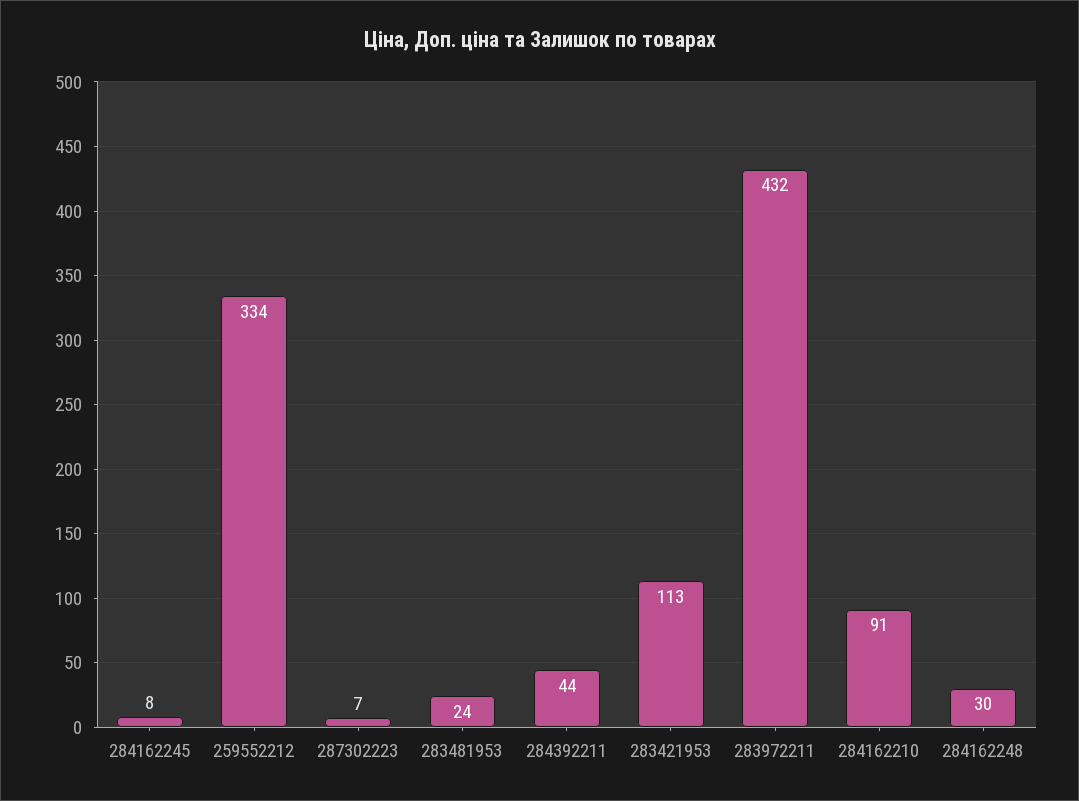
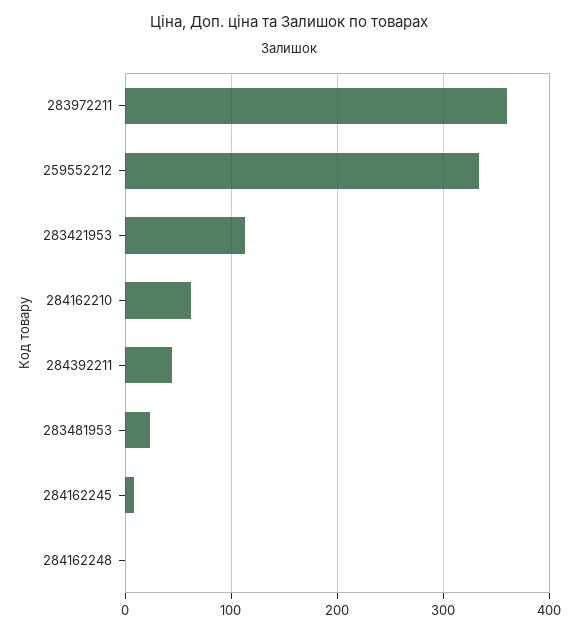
287302223: 7 -> none
283972211: 432 -> 360
284162210: 91 -> 60
284162248: 30 -> 0

